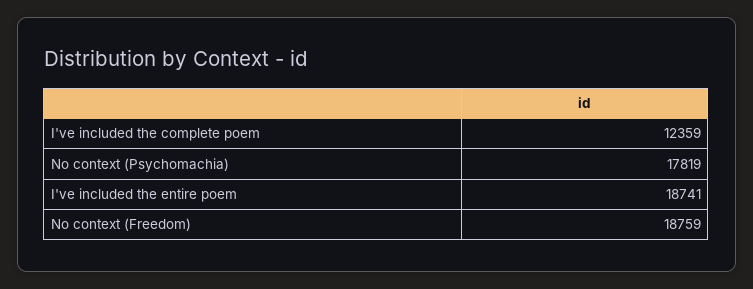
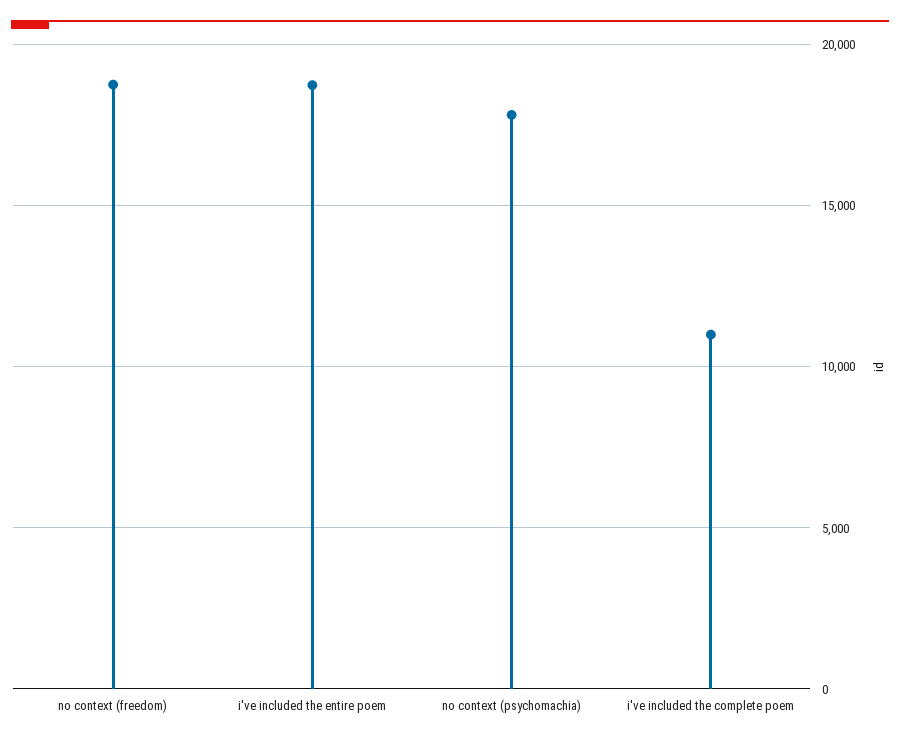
I've included the complete poem: 12359 -> 11000

